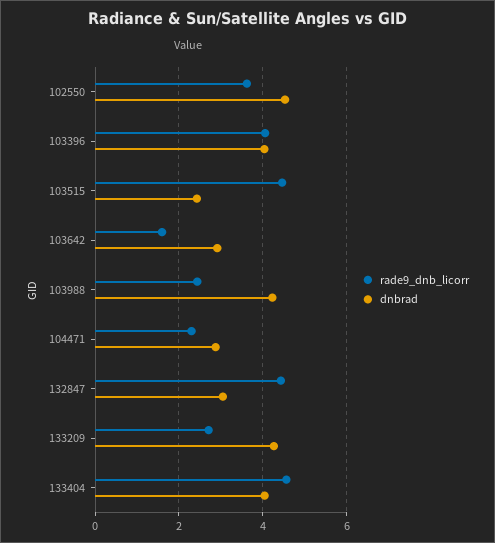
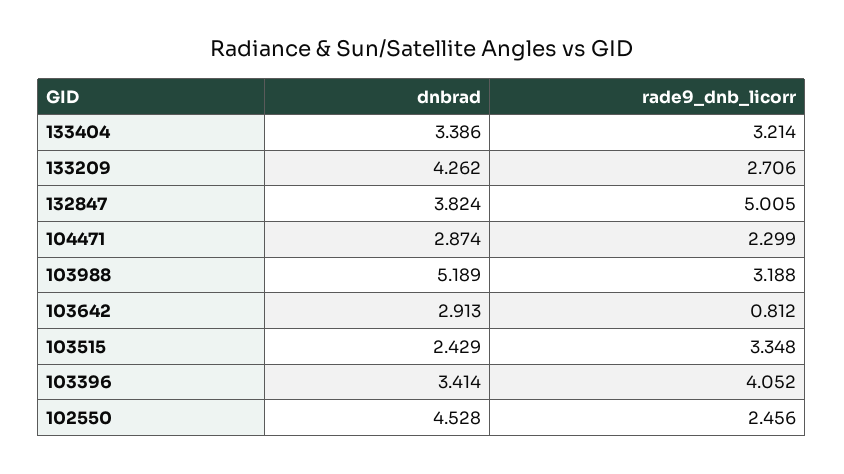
rade9_dnb_licorr, 102550: 3.6 -> 2.456
dnbrad, 103396: 4 -> 3.414
rade9_dnb_licorr, 103515: 4.4 -> 3.348
rade9_dnb_licorr, 103642: 1.6 -> 0.812
rade9_dnb_licorr, 103988: 2.4 -> 3.188
dnbrad, 103988: 4.2 -> 5.189
rade9_dnb_licorr, 132847: 4.4 -> 5.005
dnbrad, 132847: 3 -> 3.824
rade9_dnb_licorr, 133404: 4.6 -> 3.214
dnbrad, 133404: 4 -> 3.386

